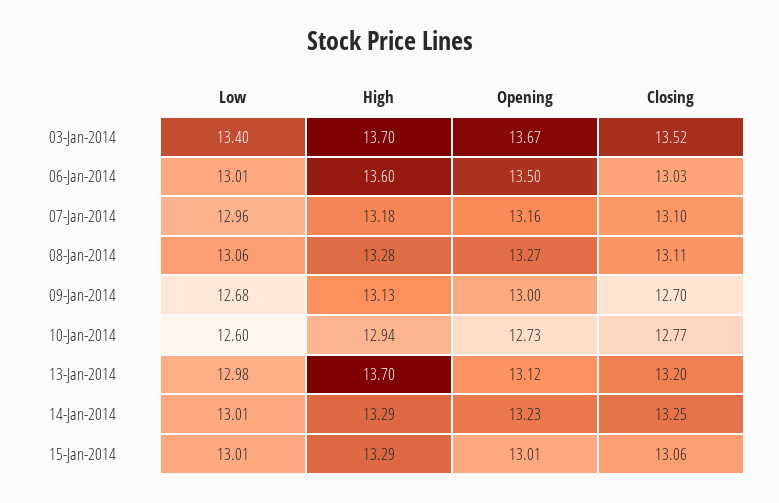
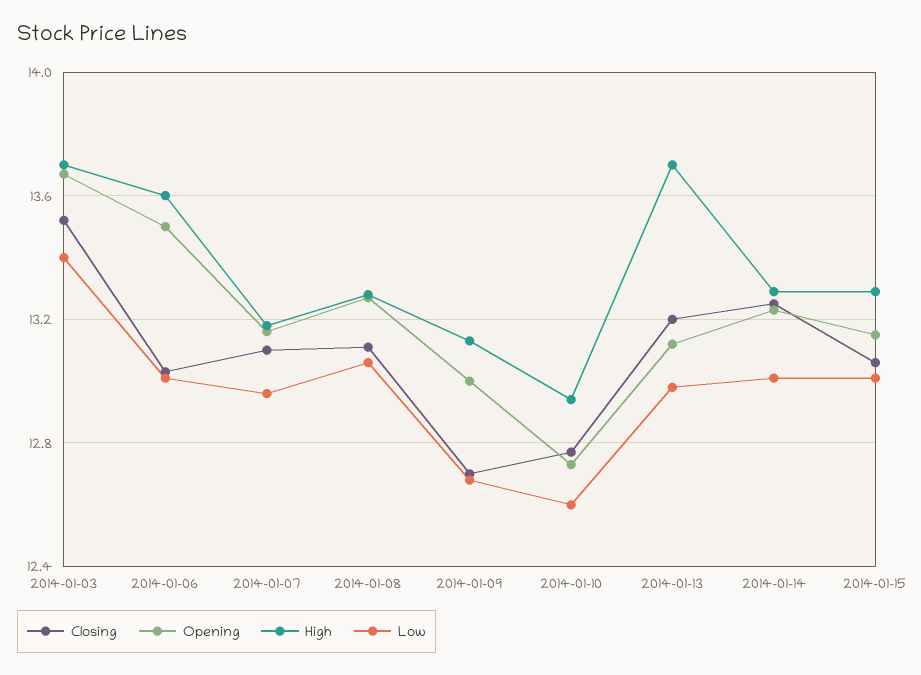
Opening, 15-Jan-2014: 13.01 -> 13.15

